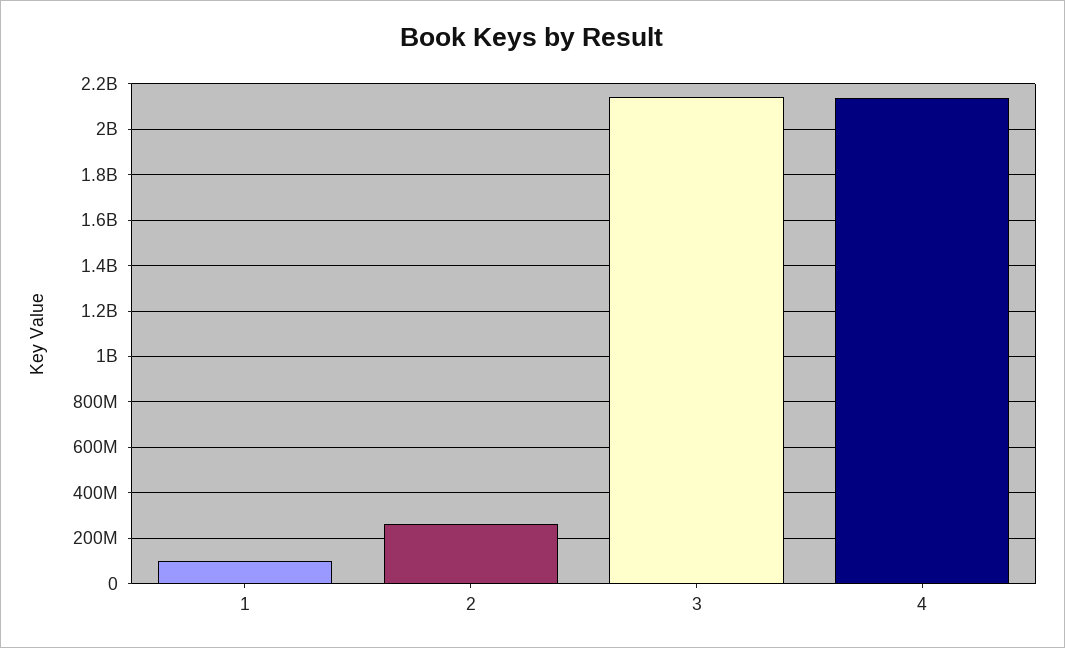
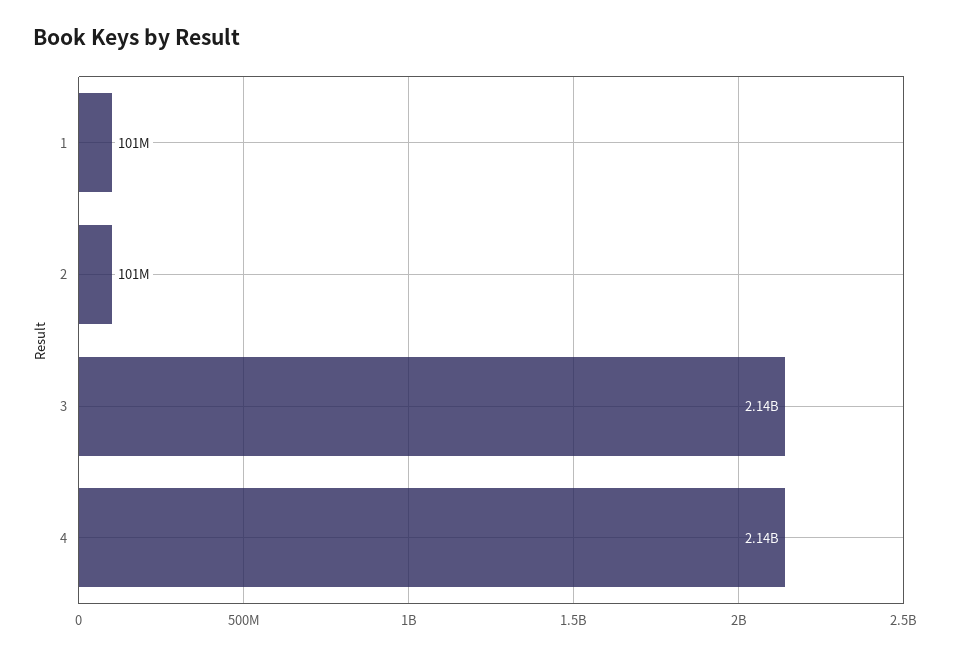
2: 250000000 -> 101000000

